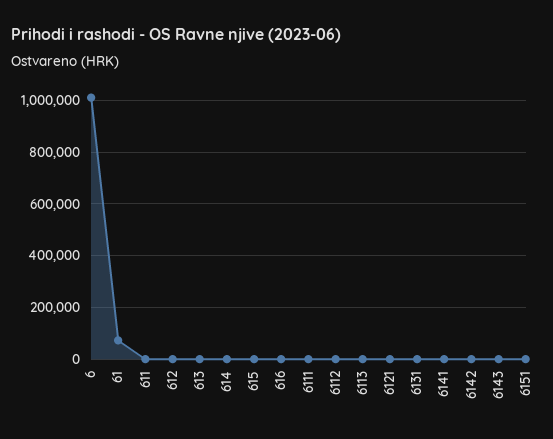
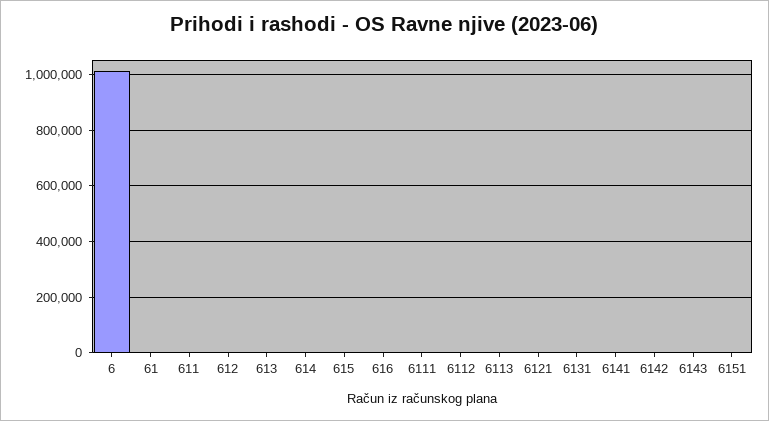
61: 75000 -> 0

